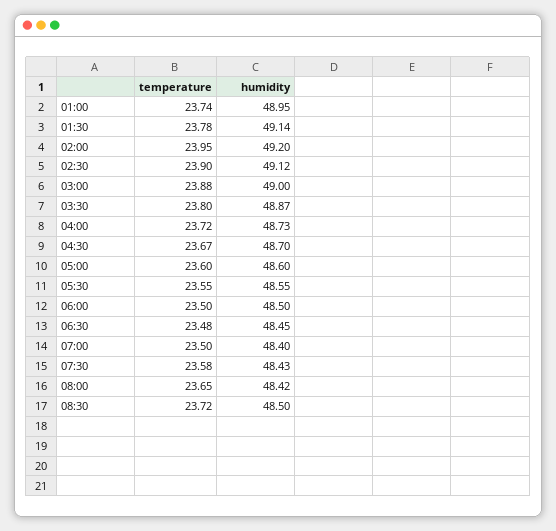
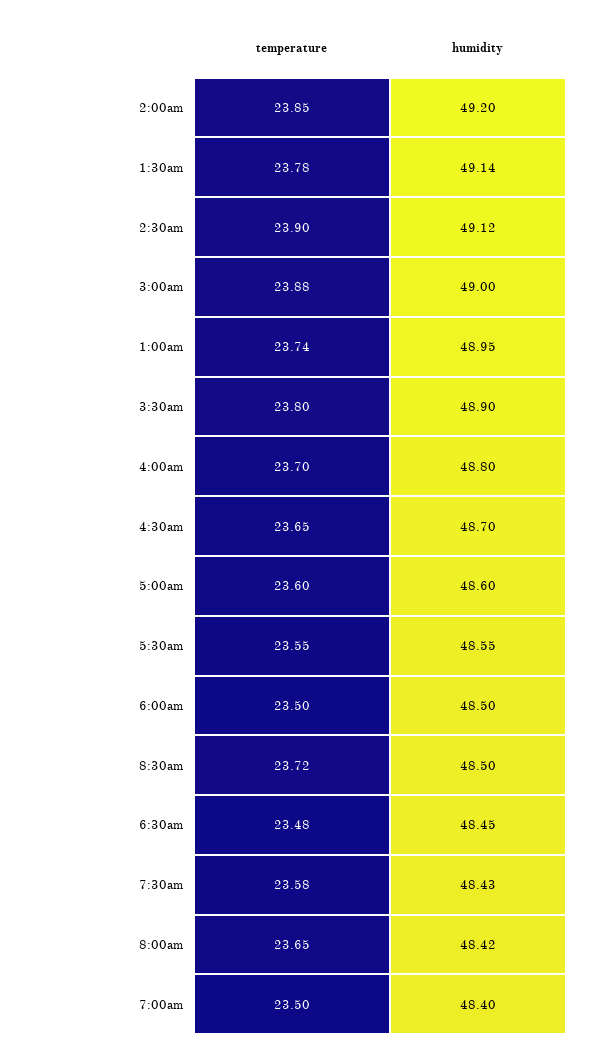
temperature, 02:00: 23.95 -> 23.85
humidity, 03:30: 48.87 -> 48.9
temperature, 04:00: 23.72 -> 23.7
humidity, 04:00: 48.73 -> 48.8
temperature, 04:30: 23.67 -> 23.65

